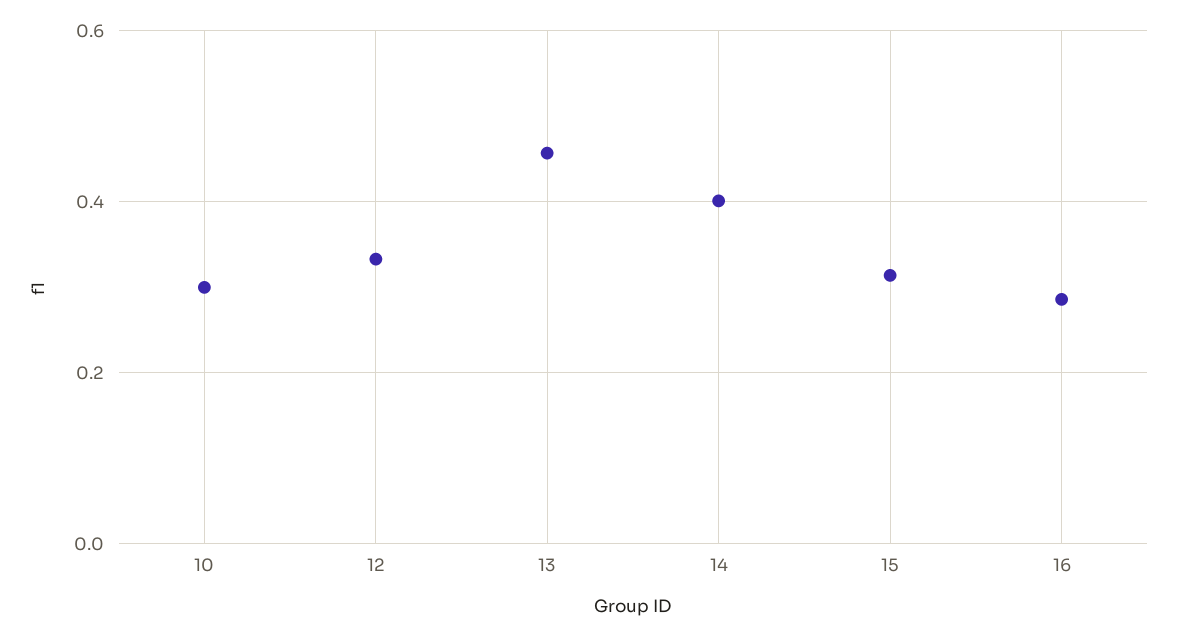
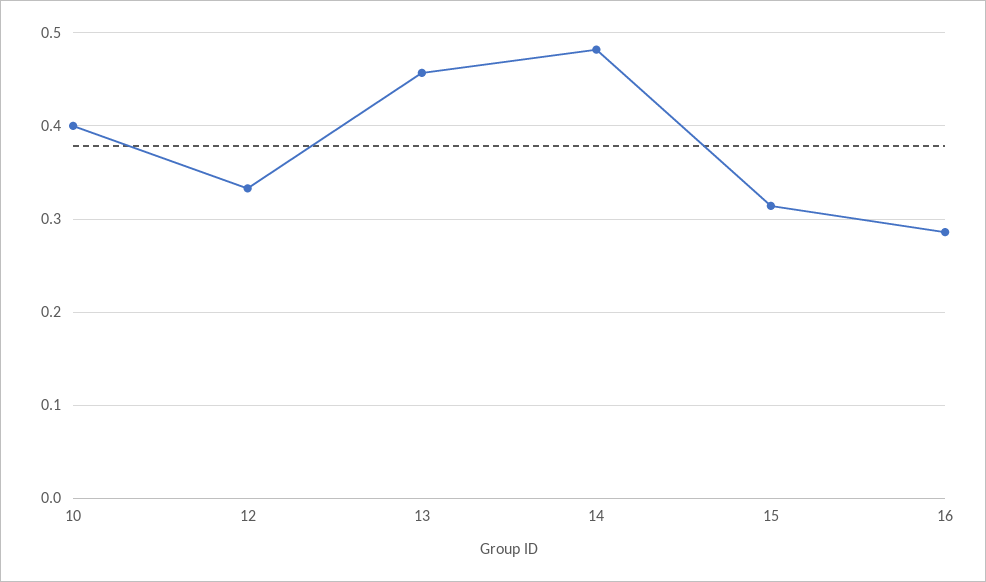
10: 0.3 -> 0.4
14: 0.4 -> 0.48

